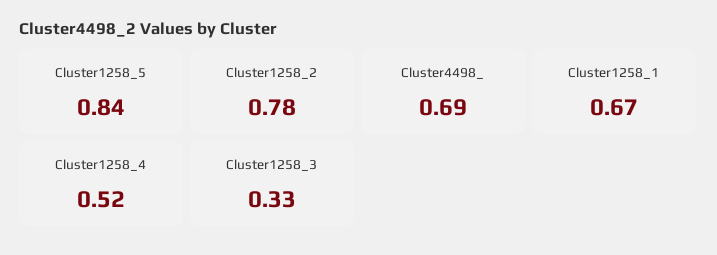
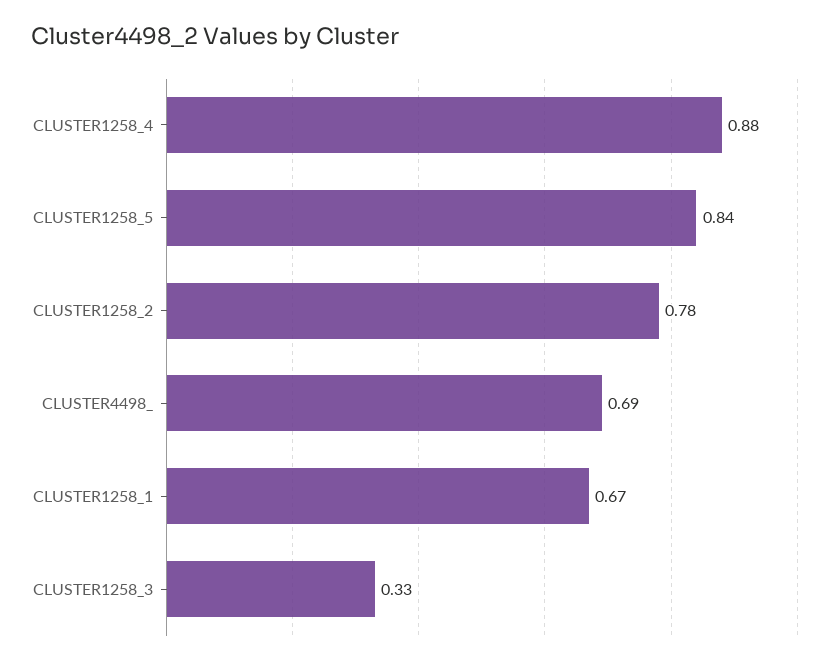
Cluster1258_4: 0.52 -> 0.88

